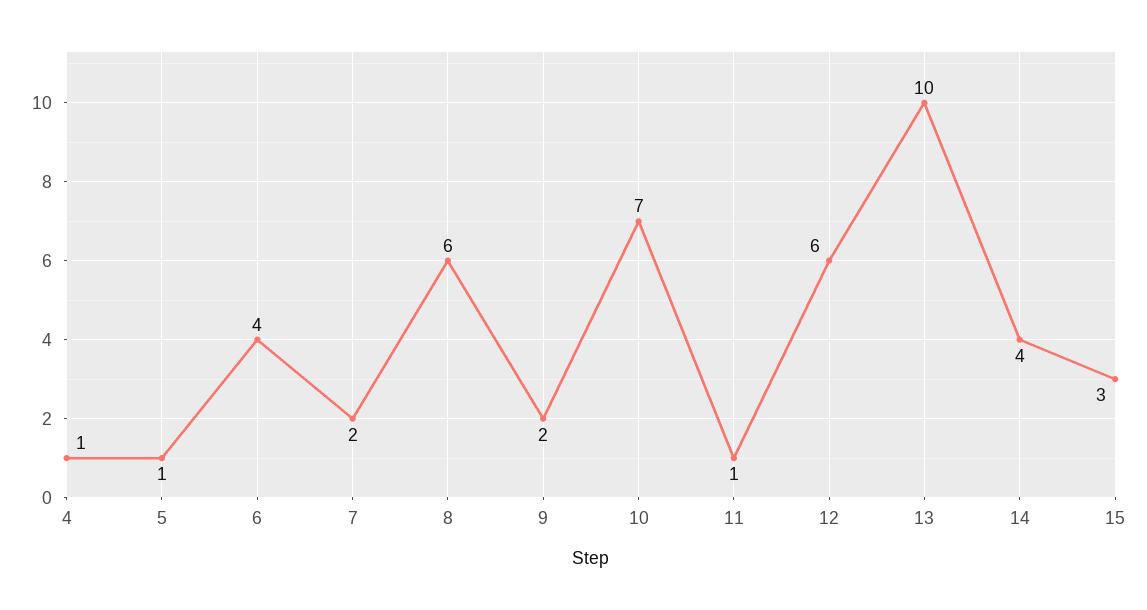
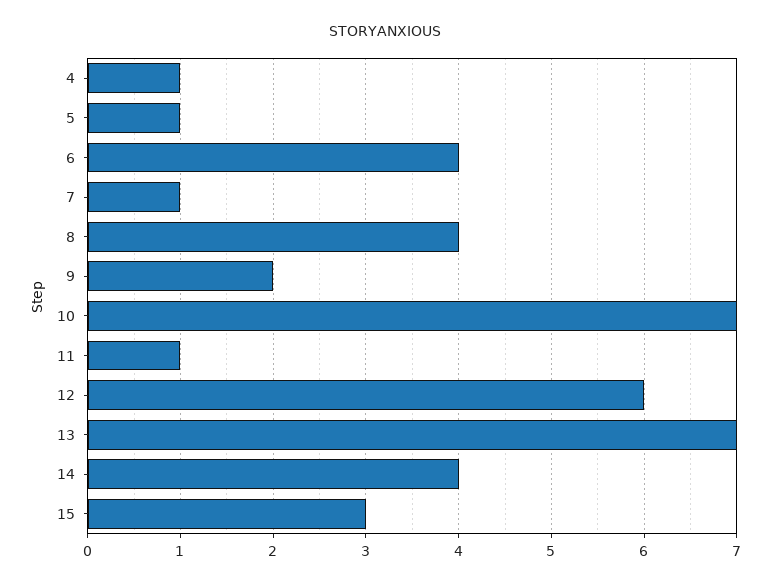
7: 2 -> 1
8: 6 -> 4
13: 10 -> 7

